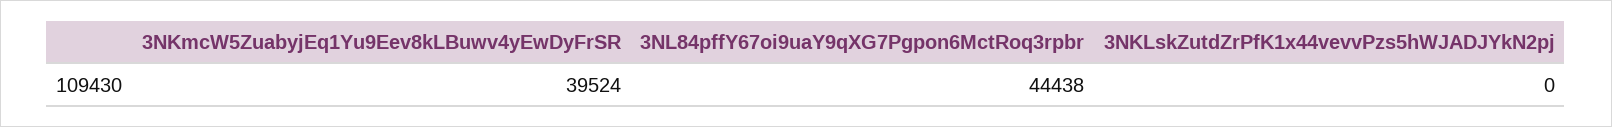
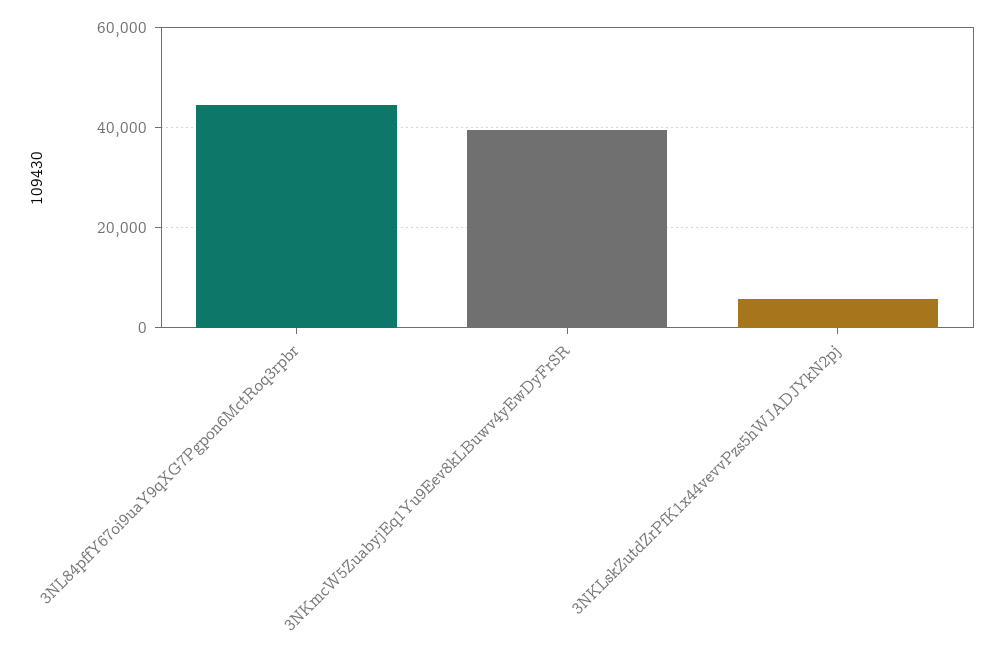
3NKLskZutdZrPfK1x44vevvPzs5hWJADJYkN2pj: 0 -> 6000

